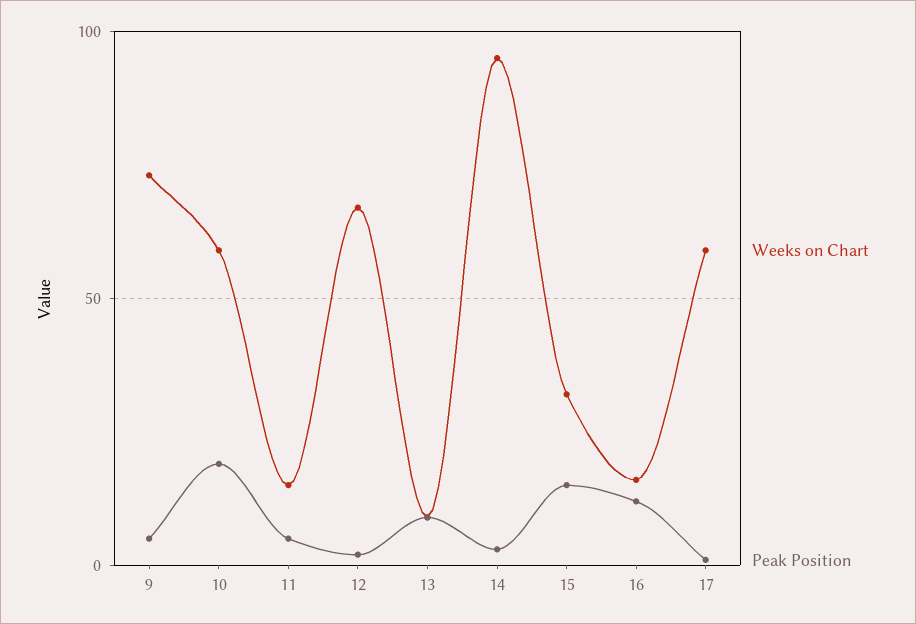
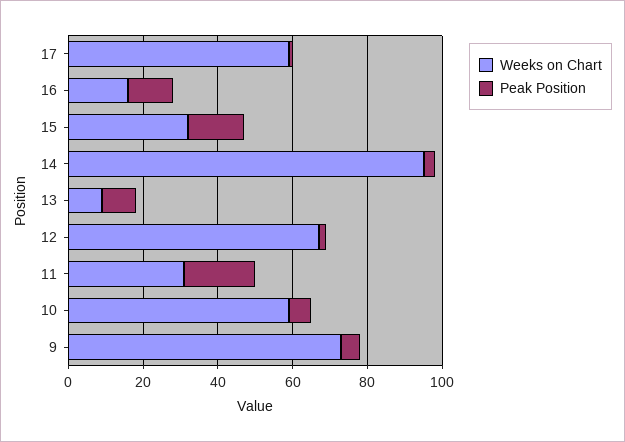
Peak Position, 10: 20 -> 5
Weeks on Chart, 11: 15 -> 30
Peak Position, 11: 5 -> 20

